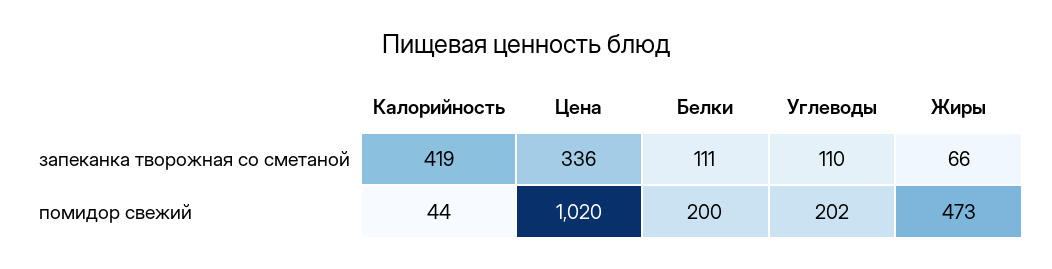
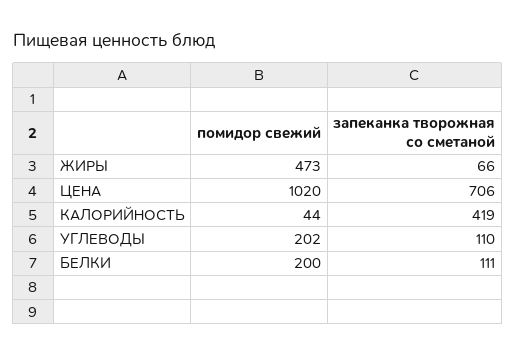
Цена, запеканка творожная со сметаной: 336 -> 706

